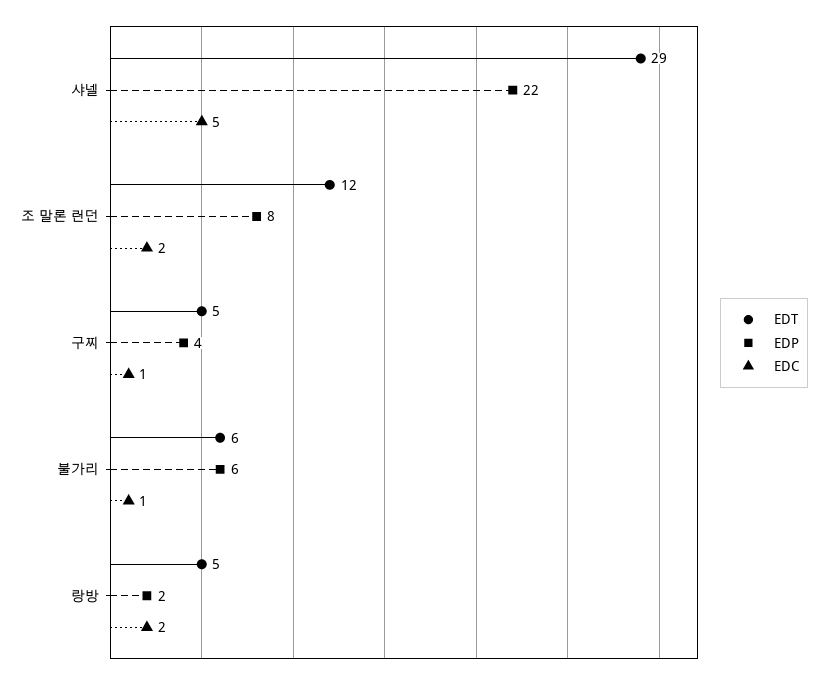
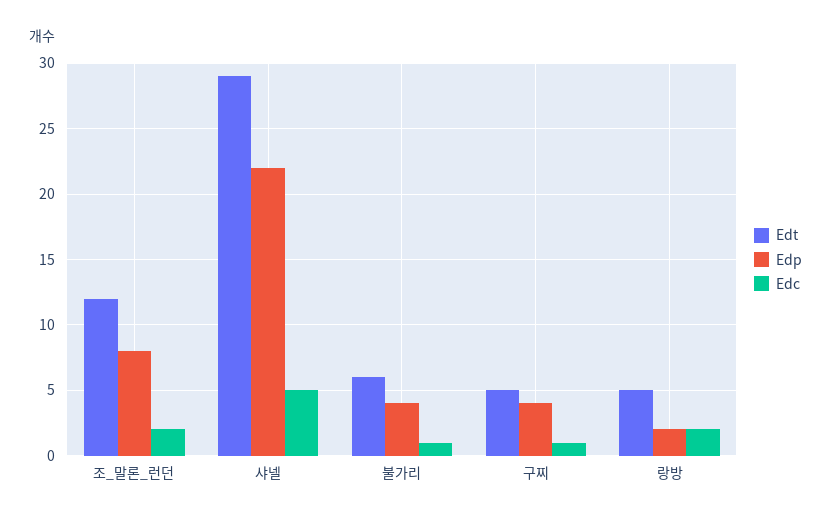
EDP, 불가리: 6 -> 4

